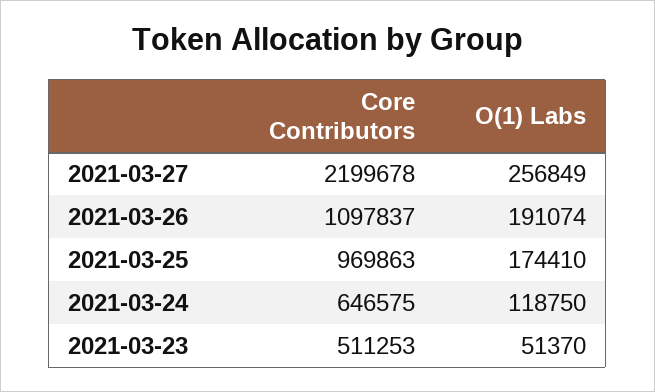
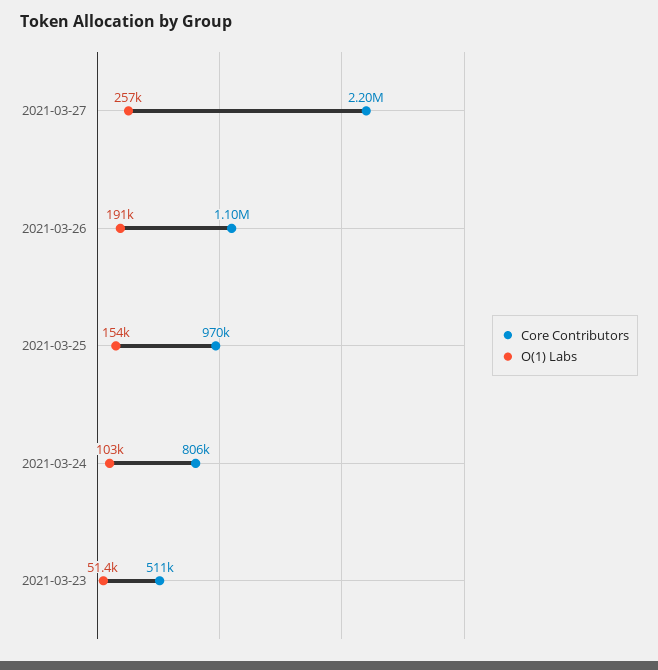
O(1) Labs, 2021-03-25: 174410 -> 154000
Core Contributors, 2021-03-24: 646575 -> 806000
O(1) Labs, 2021-03-24: 118750 -> 103000

